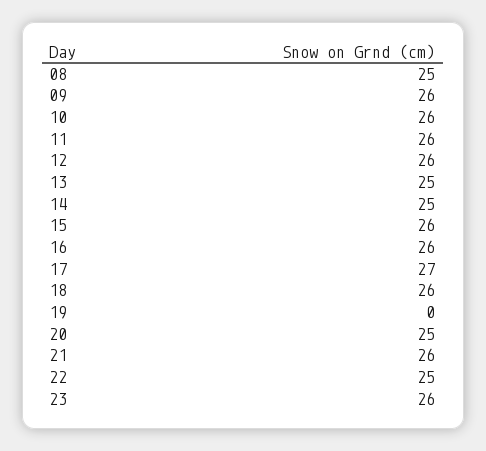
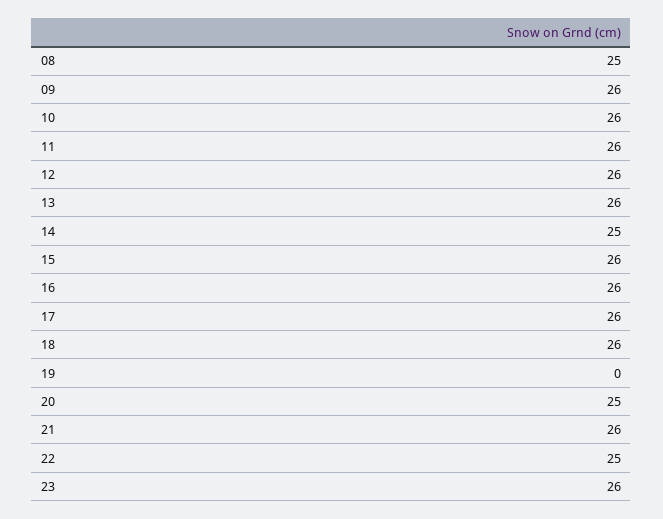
13: 25 -> 26
17: 27 -> 26

